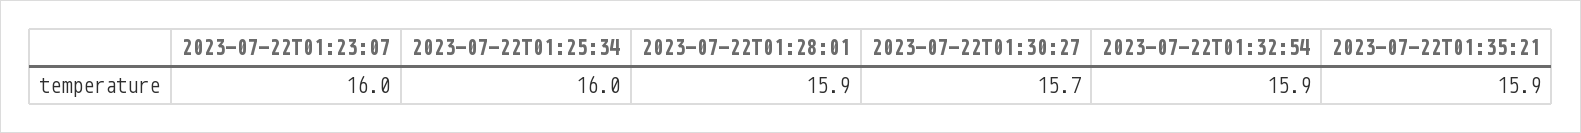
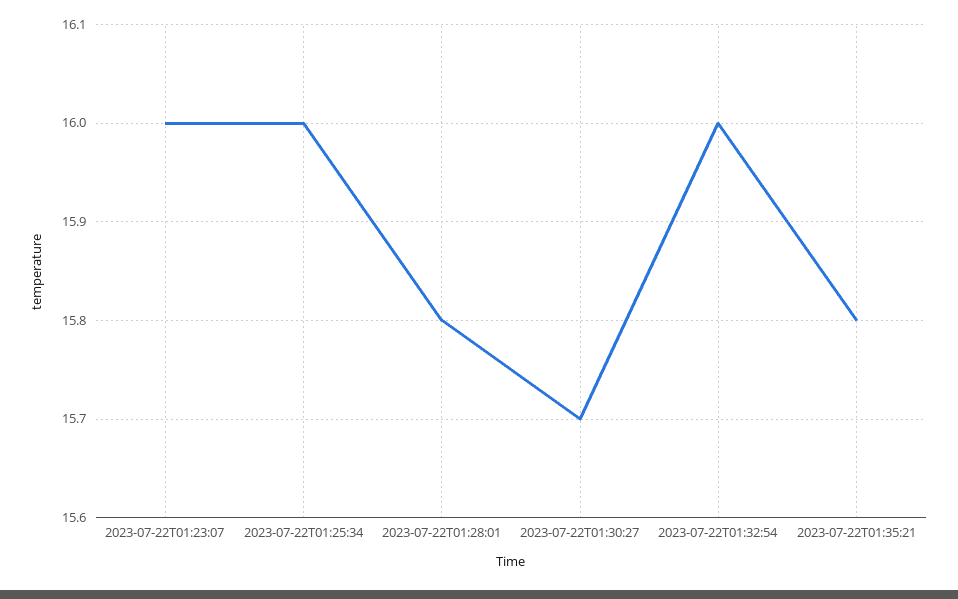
2023-07-22T01:28:01: 15.9 -> 15.8
2023-07-22T01:32:54: 15.9 -> 16
2023-07-22T01:35:21: 15.9 -> 15.8

